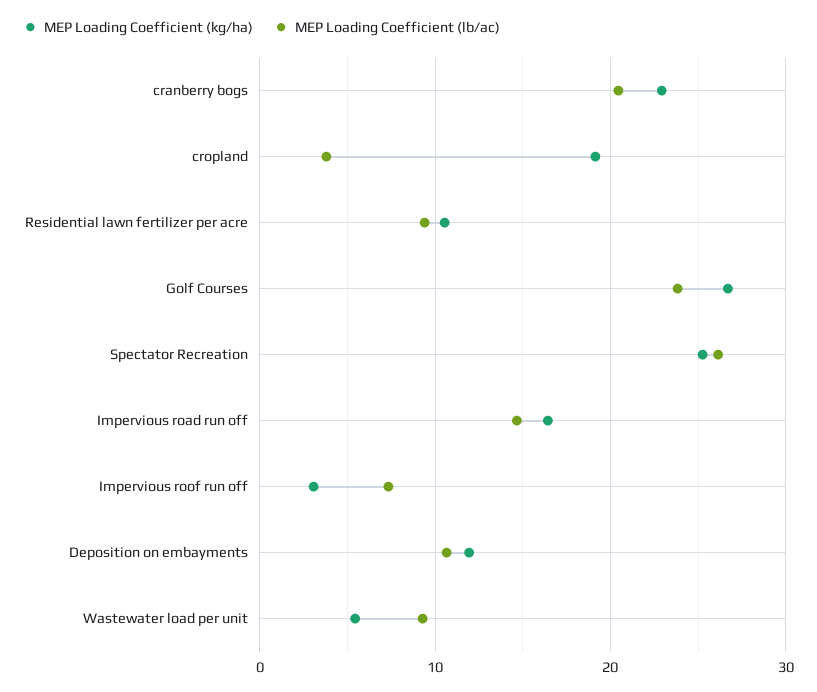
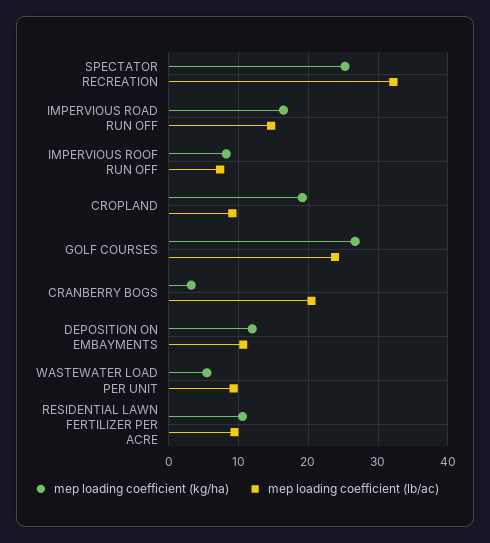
MEP Loading Coefficient (kg/ha), cranberry bogs: 23 -> 3
MEP Loading Coefficient (lb/ac), cropland: 4 -> 9
MEP Loading Coefficient (lb/ac), Spectator Recreation: 26 -> 32
MEP Loading Coefficient (kg/ha), Impervious roof run off: 3 -> 8

